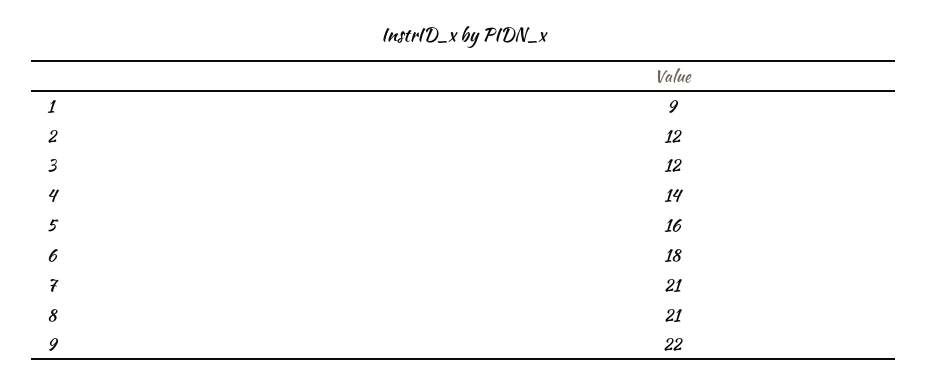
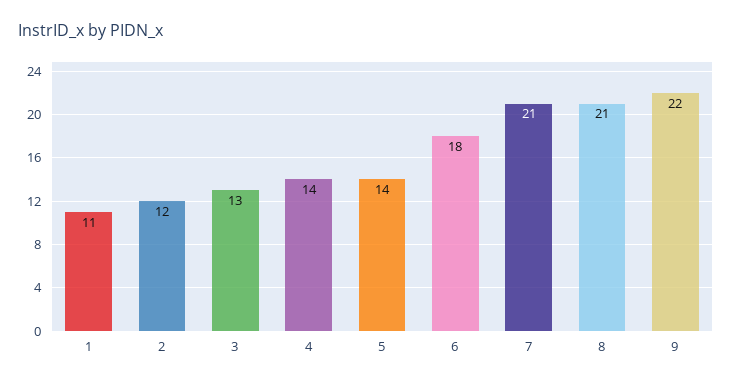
1: 9 -> 11
3: 12 -> 13
5: 16 -> 14

